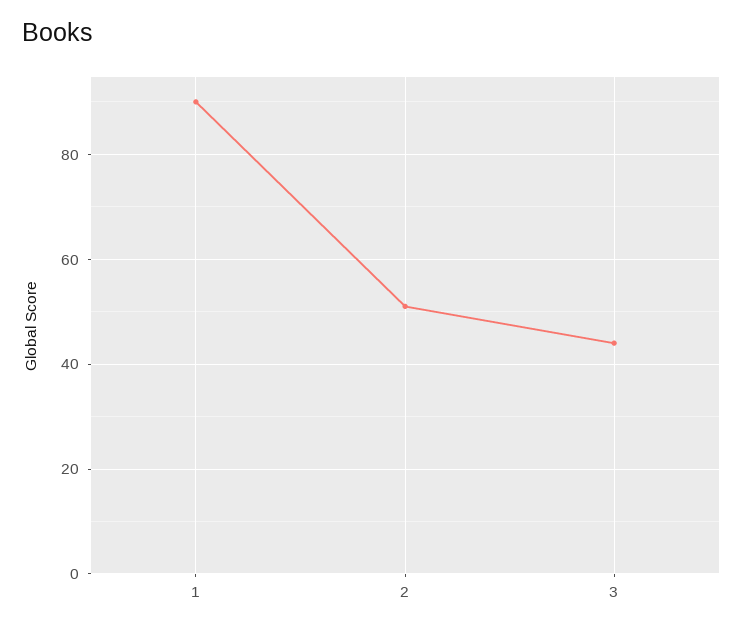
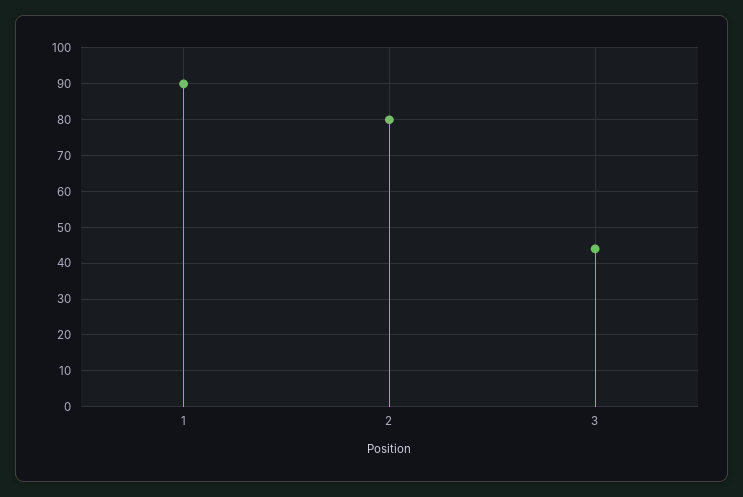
2: 50 -> 80

